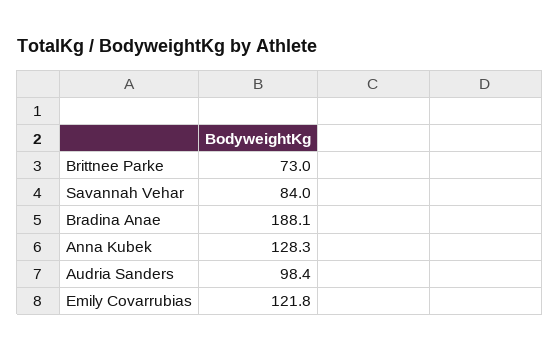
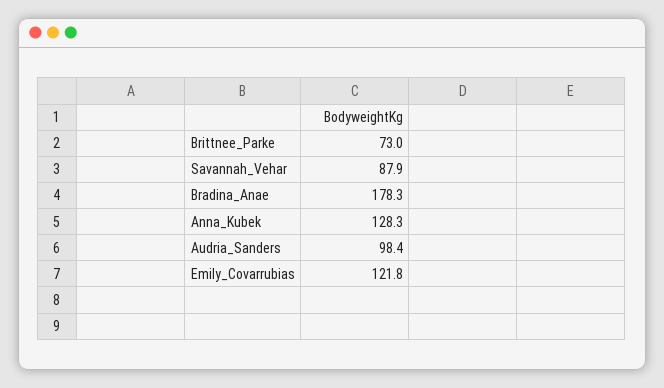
Savannah Vehar: 84 -> 87.9
Bradina Anae: 188.1 -> 178.3

